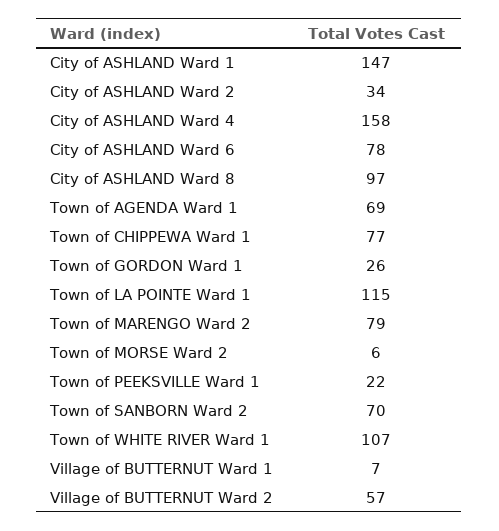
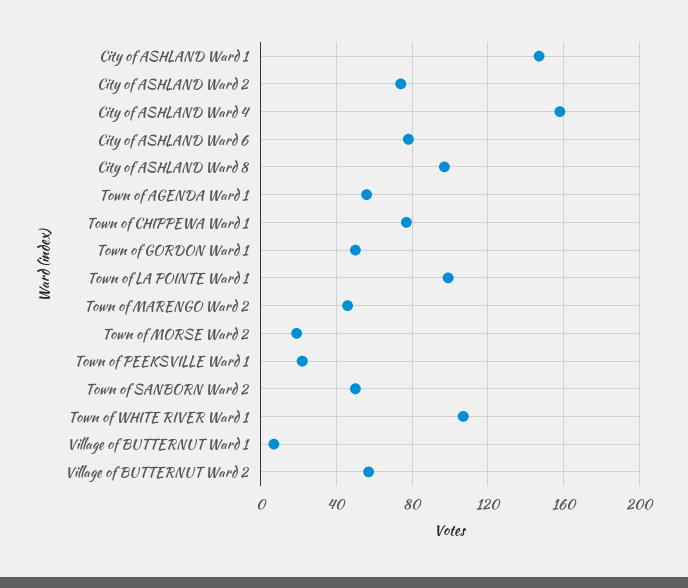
City of ASHLAND Ward 2: 34 -> 75
Town of AGENDA Ward 1: 69 -> 55
Town of GORDON Ward 1: 26 -> 50
Town of LA POINTE Ward 1: 115 -> 100
Town of MARENGO Ward 2: 79 -> 45
Town of MORSE Ward 2: 6 -> 20
Town of SANBORN Ward 2: 70 -> 50

